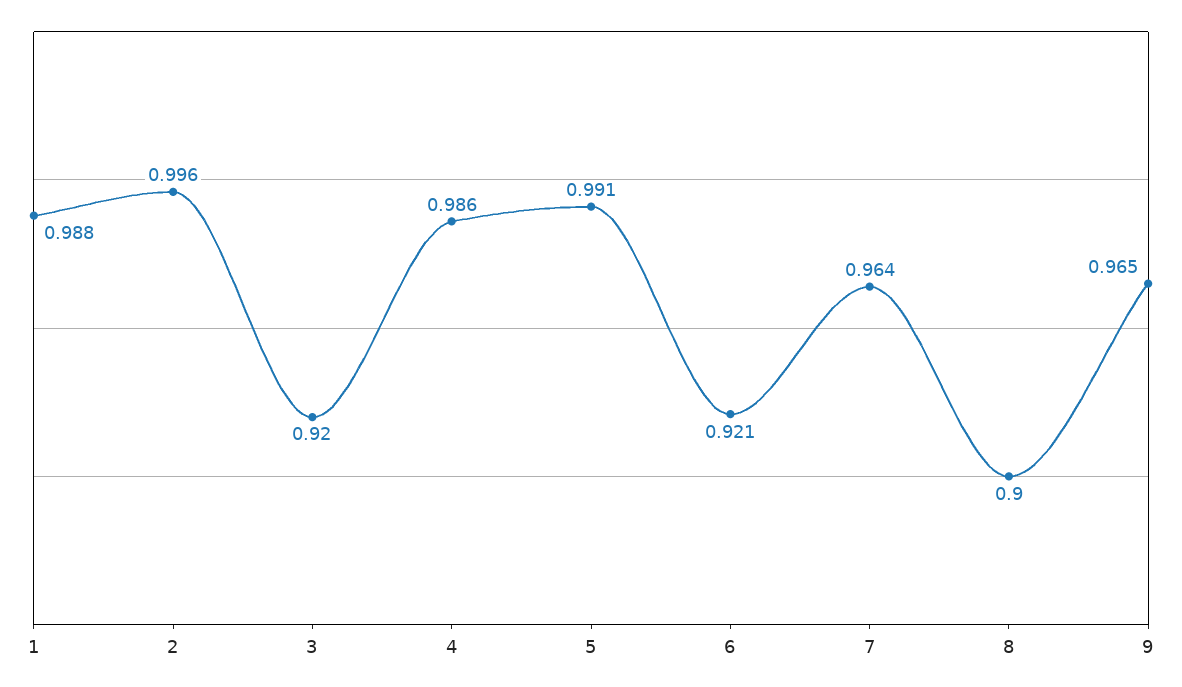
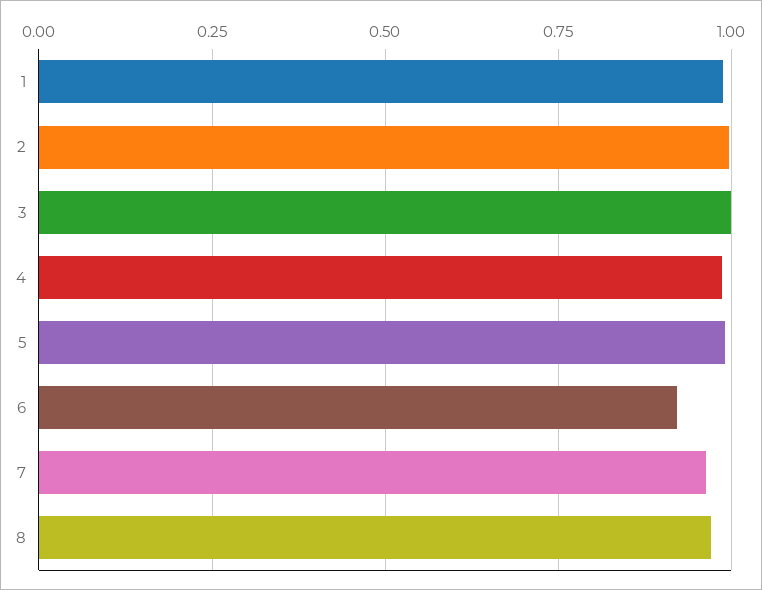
3: 0.92 -> 1
8: 0.9 -> 0.975
9: 0.965 -> none

